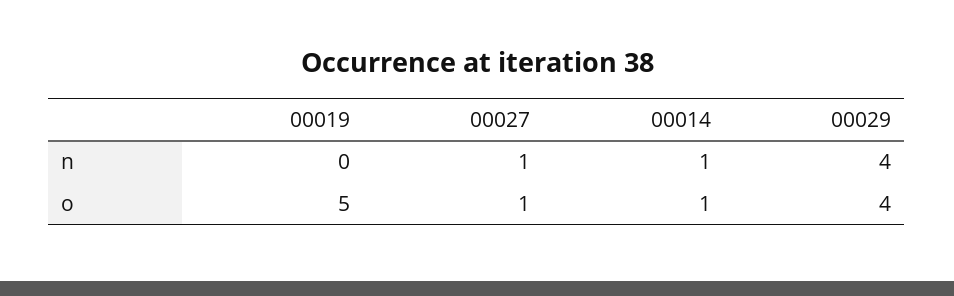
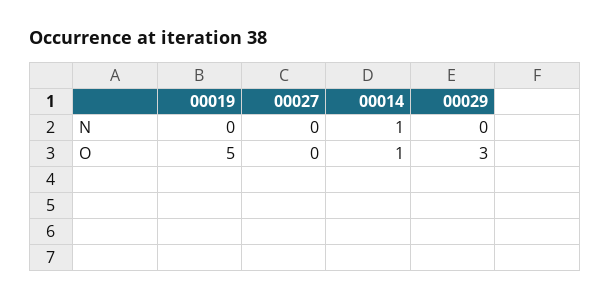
00027, n: 1 -> 0
00029, n: 4 -> 0
00027, o: 1 -> 0
00029, o: 4 -> 3

